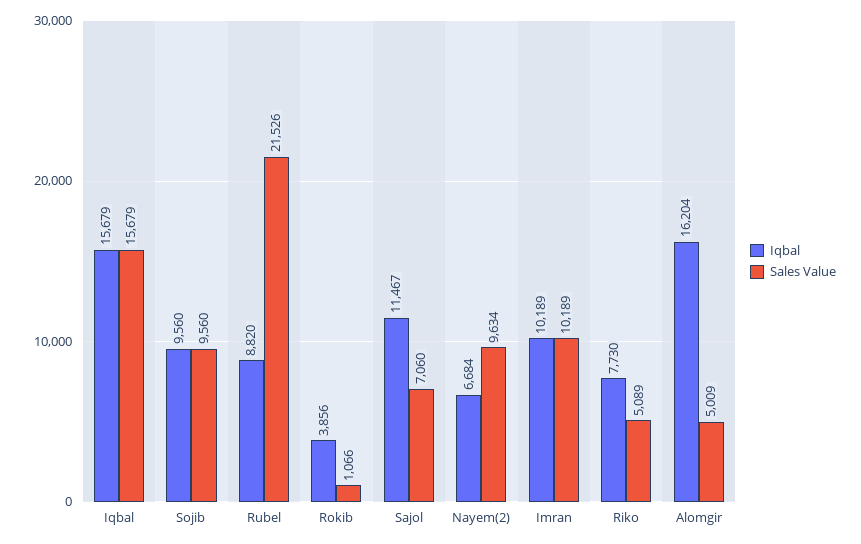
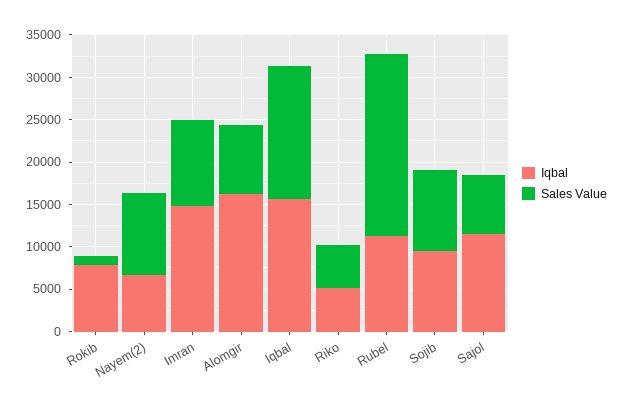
Iqbal, Rubel: 8820 -> 11000
Iqbal, Rokib: 3856 -> 8000
Iqbal, Imran: 10189 -> 15000
Iqbal, Riko: 7730 -> 5000
Sales Value, Alomgir: 5009 -> 8000

